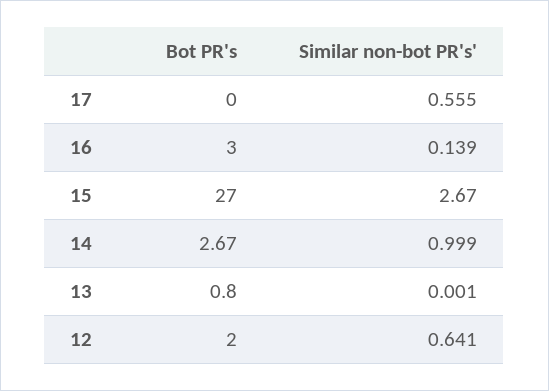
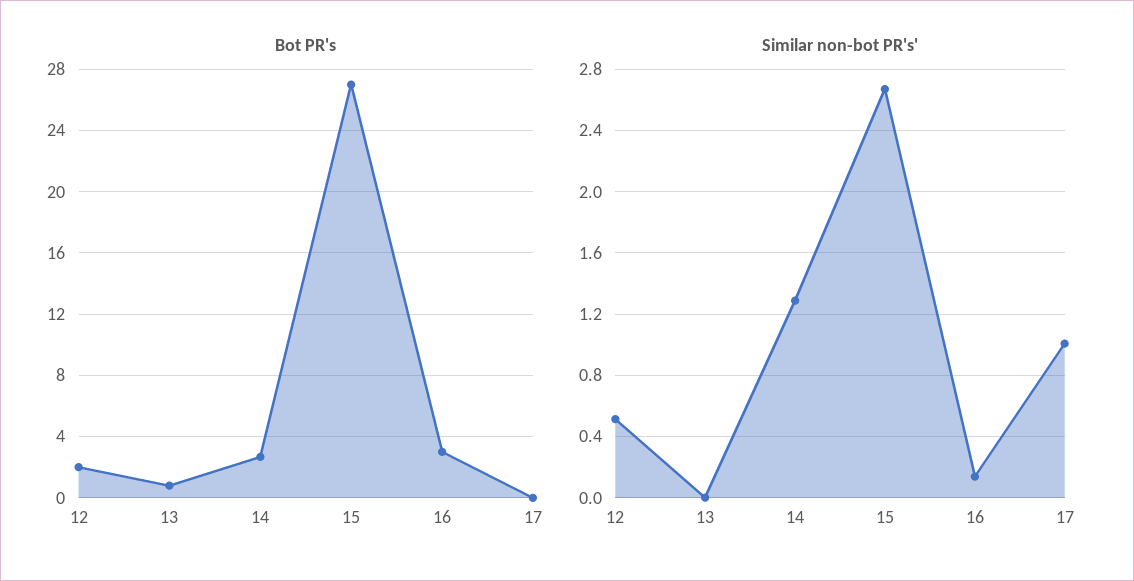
Similar non-bot PR's', 17: 0.555 -> 1
Similar non-bot PR's', 14: 0.999 -> 1.3
Similar non-bot PR's', 12: 0.641 -> 0.5

